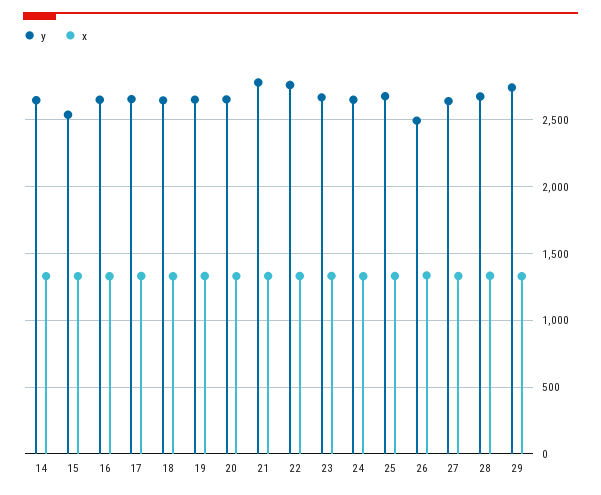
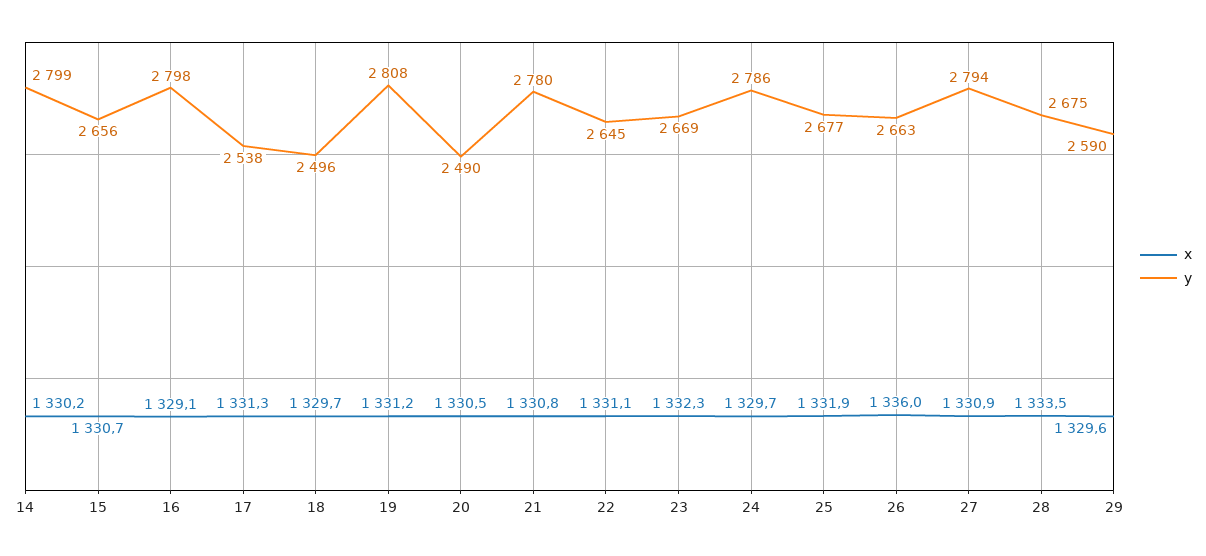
y, 14: 2650 -> 2799
y, 15: 2550 -> 2656
y, 16: 2650 -> 2798
y, 17: 2650 -> 2538
y, 18: 2650 -> 2496
y, 19: 2650 -> 2808
y, 20: 2650 -> 2490
y, 22: 2750 -> 2645
y, 24: 2650 -> 2786
y, 26: 2500 -> 2663
y, 27: 2650 -> 2794
y, 29: 2750 -> 2590

